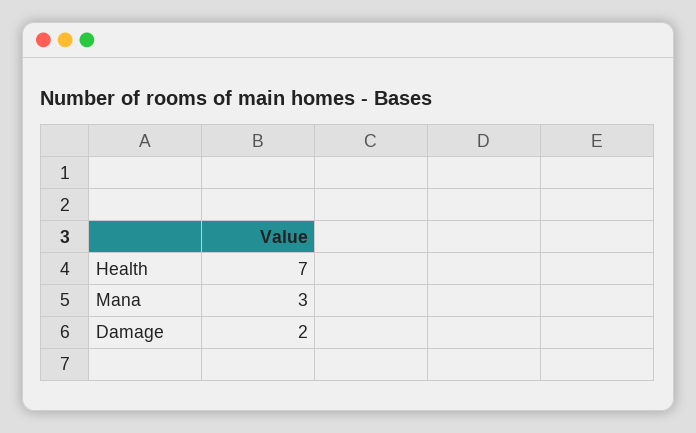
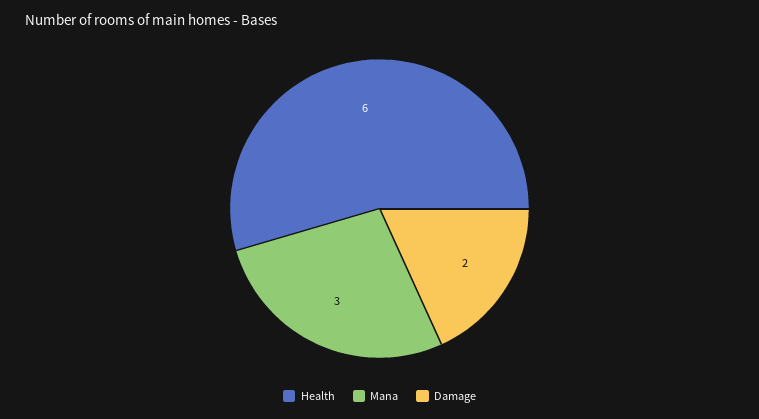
Health: 7 -> 6

